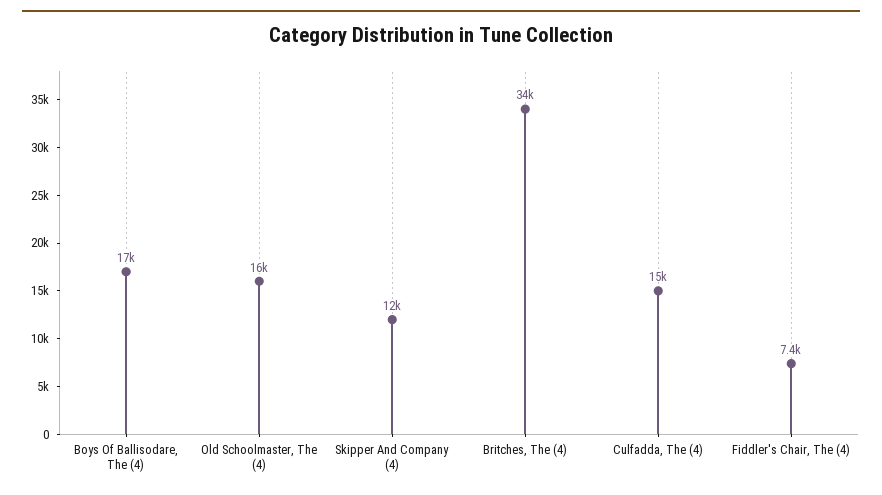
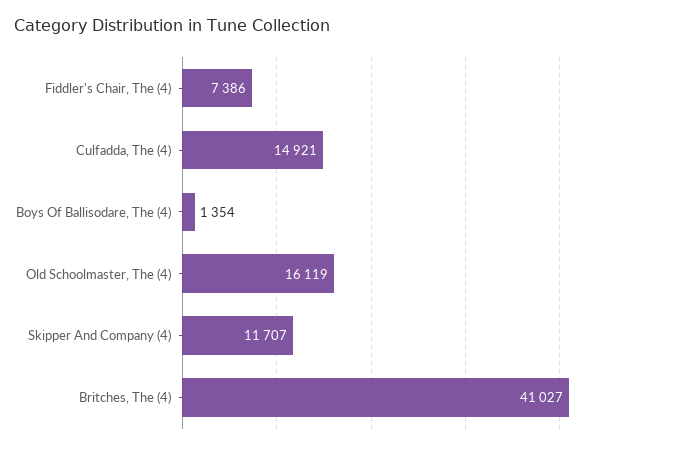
Boys Of Ballisodare, The (4): 17000 -> 1354
Britches, The (4): 34000 -> 41027

